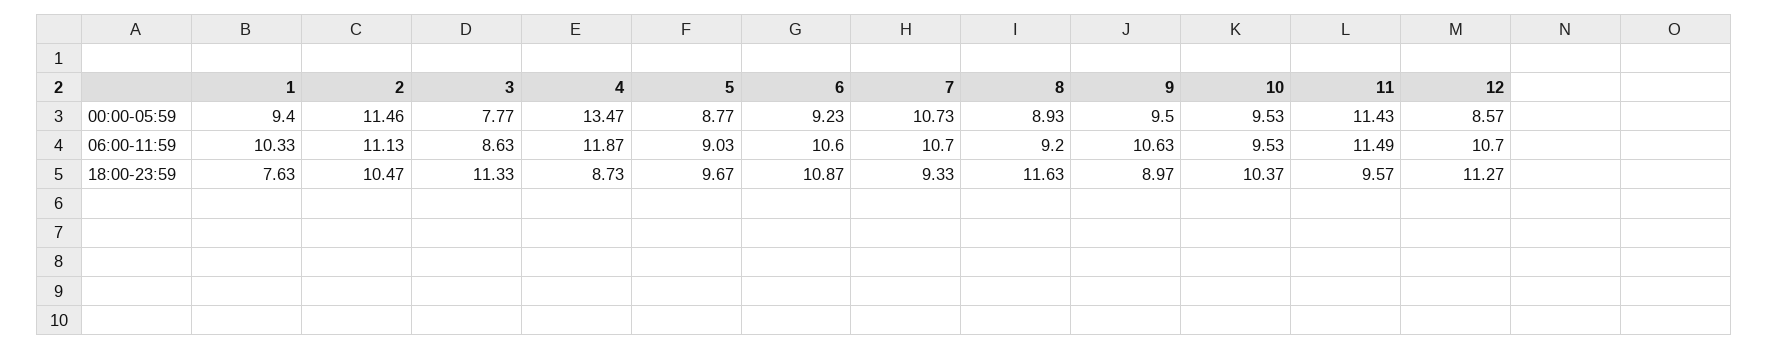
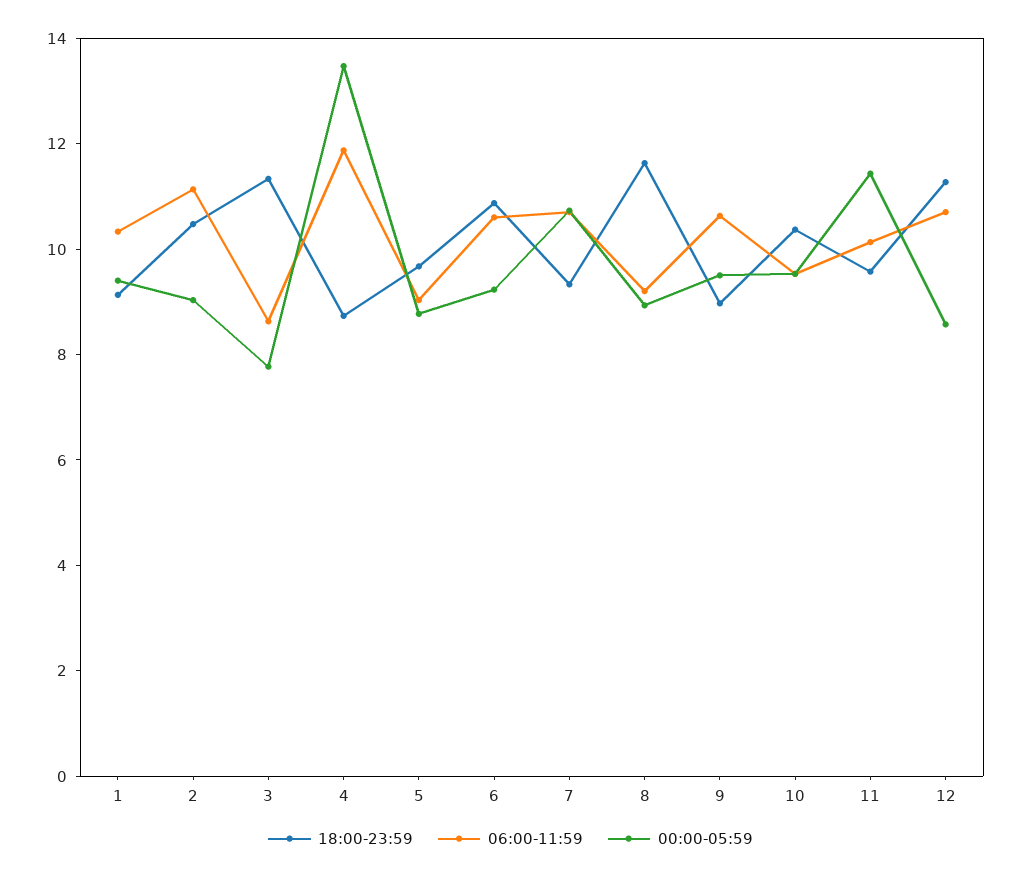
00:00-05:59, 2: 11.46 -> 9
06:00-11:59, 11: 11.49 -> 10
18:00-23:59, 1: 7.63 -> 9

